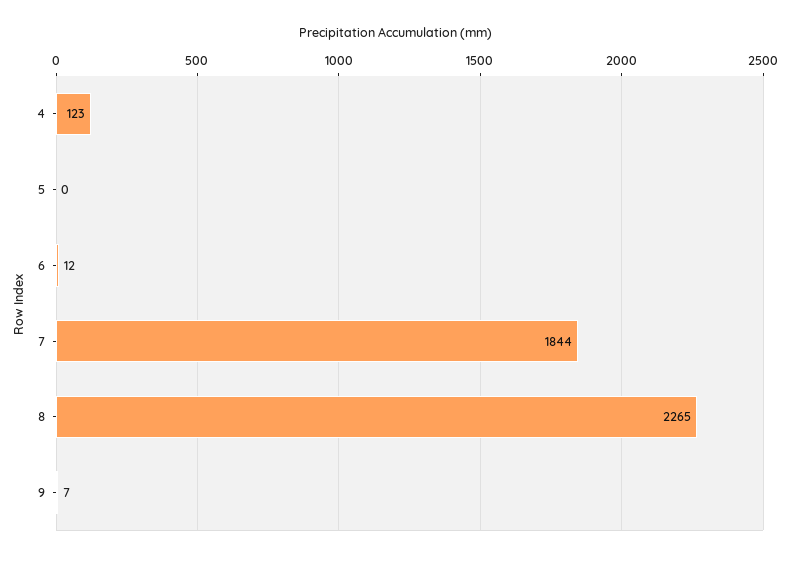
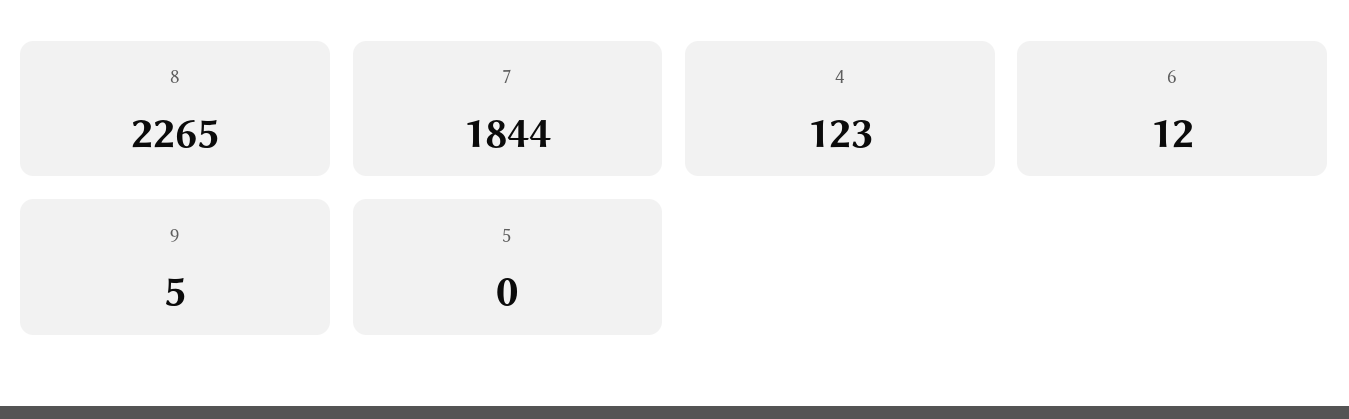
9: 7 -> 5

